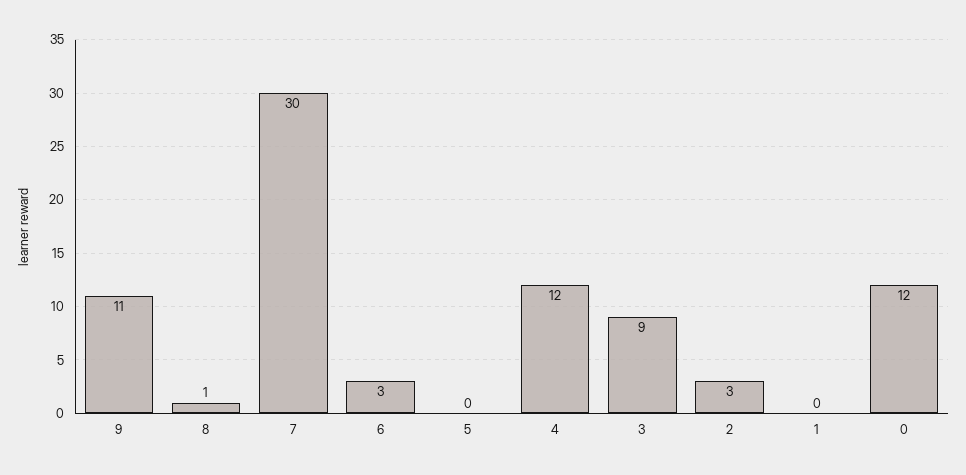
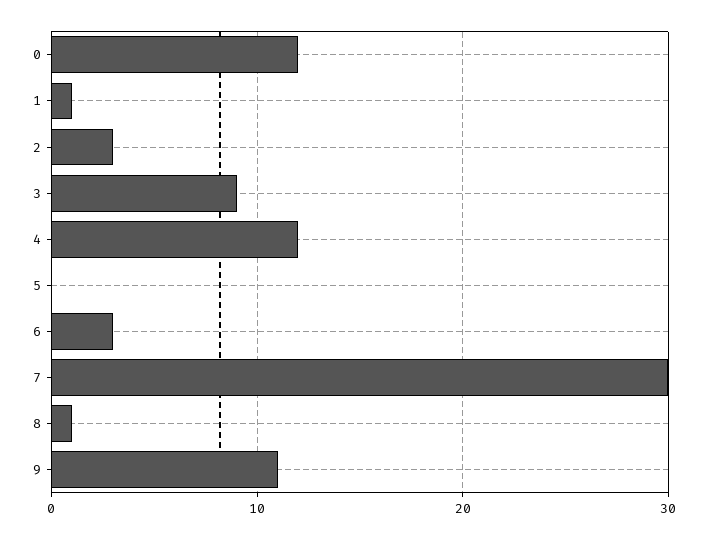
1: 0 -> 1

